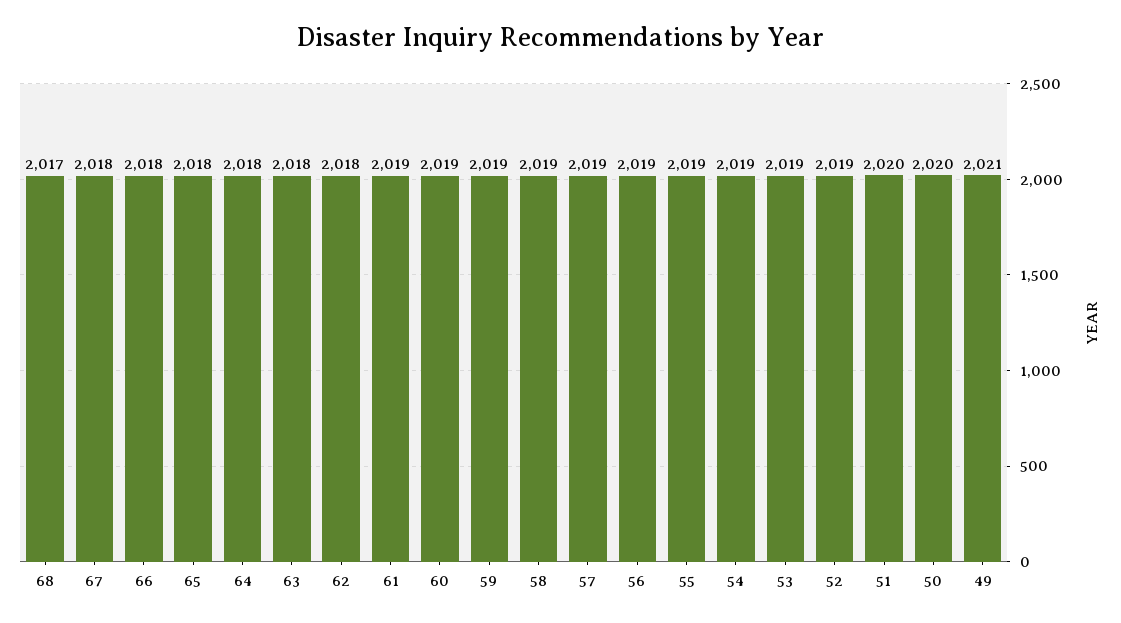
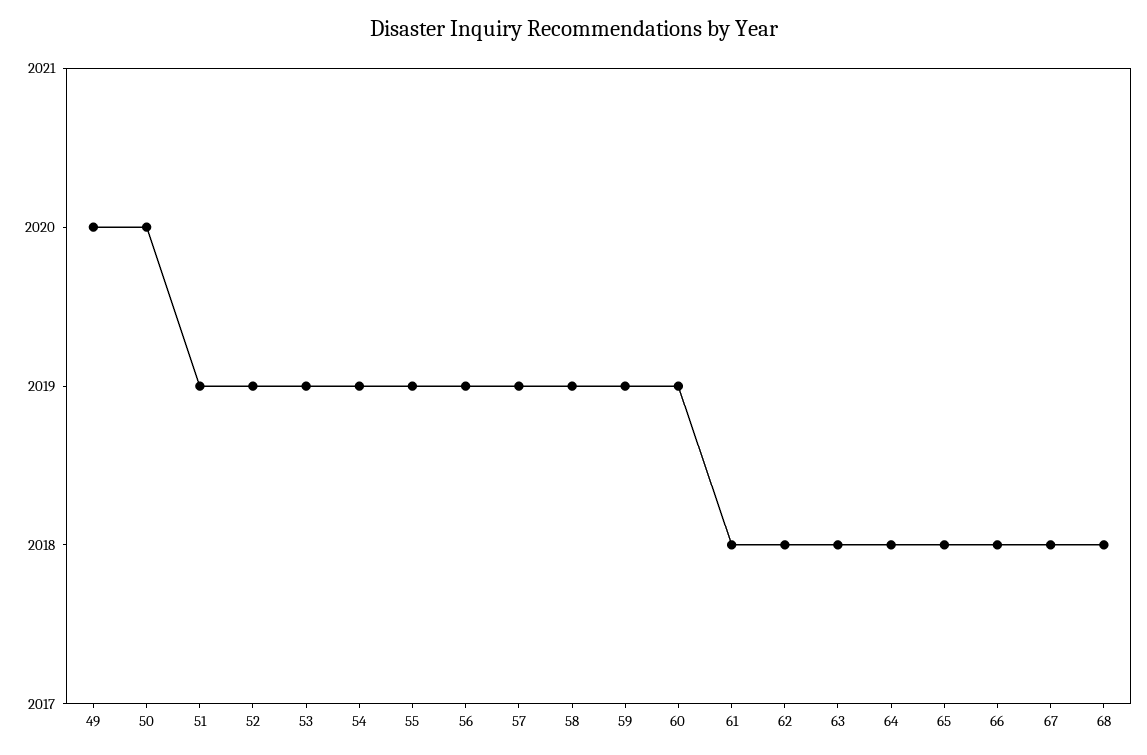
68: 2017 -> 2018
61: 2019 -> 2018
51: 2020 -> 2019
49: 2021 -> 2020

